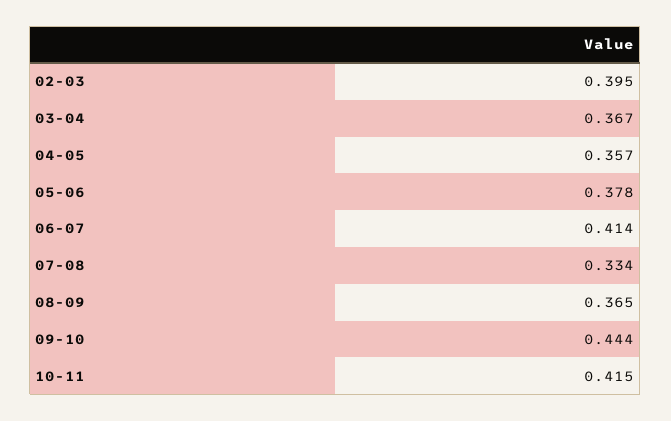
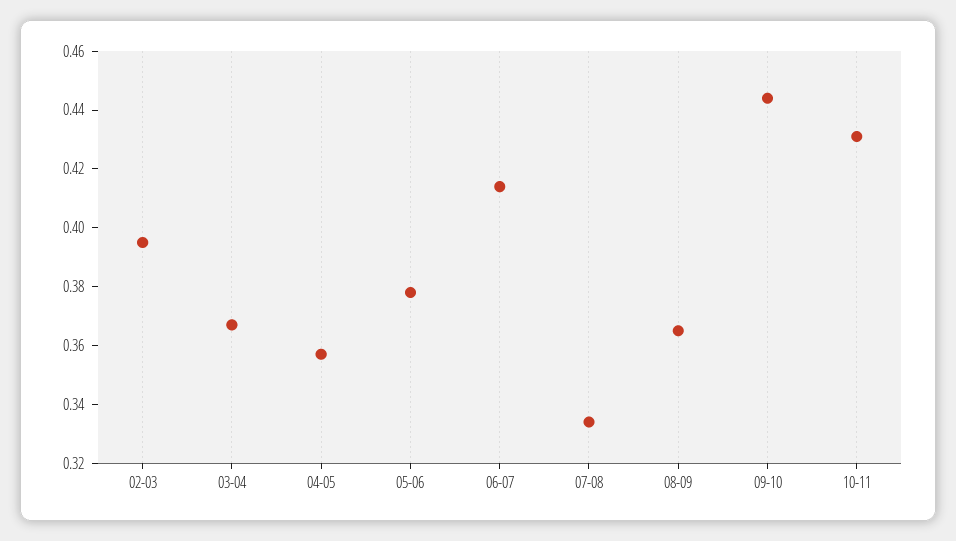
10-11: 0.415 -> 0.43

